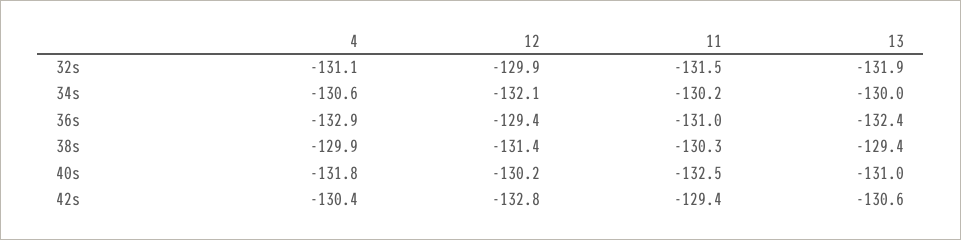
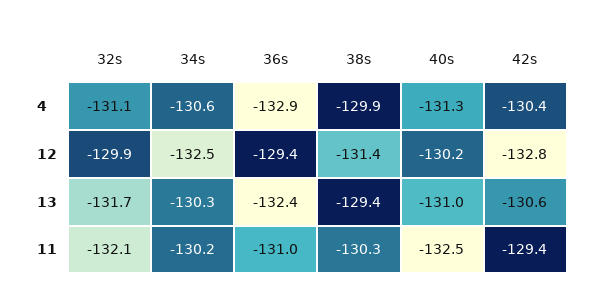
11, 32s: -131.5 -> -132.1
13, 32s: -131.9 -> -131.7
12, 34s: -132.1 -> -132.5
13, 34s: -130 -> -130.3
4, 40s: -131.8 -> -131.3

